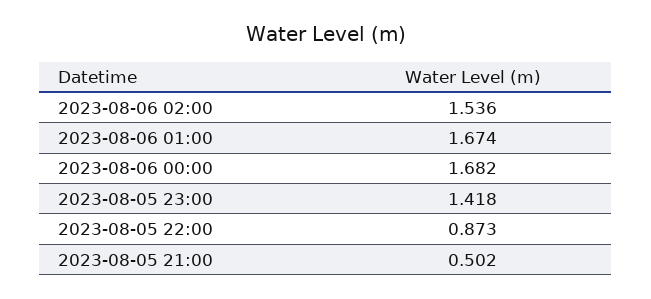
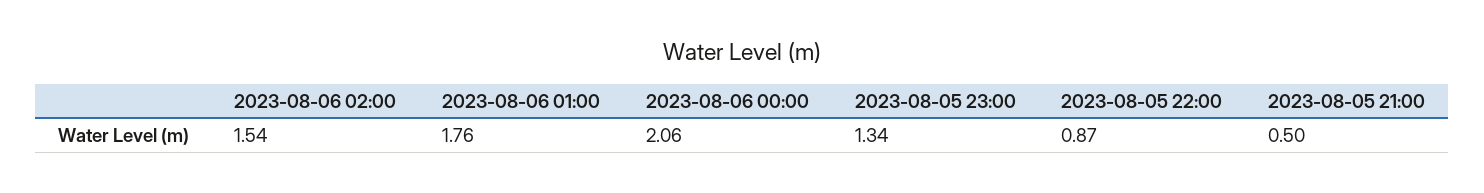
2023-08-06 01:00: 1.674 -> 1.76
2023-08-06 00:00: 1.682 -> 2.06
2023-08-05 23:00: 1.418 -> 1.34

